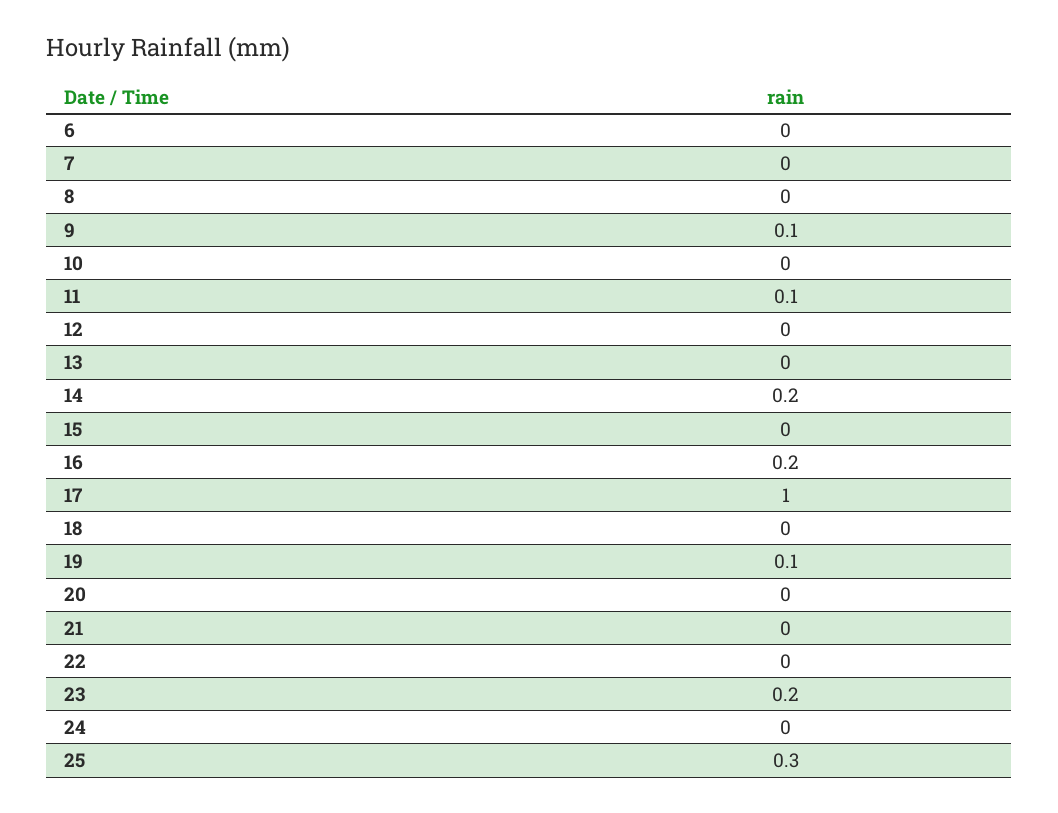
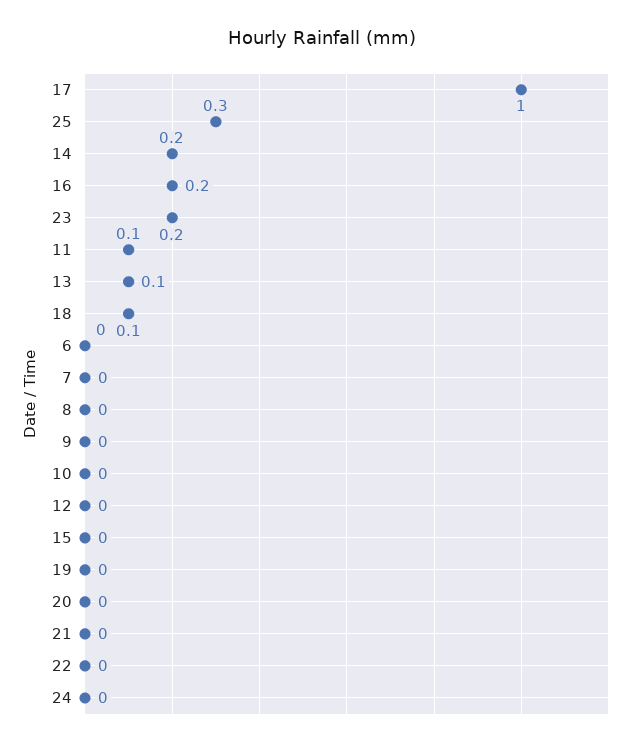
9: 0.1 -> 0
13: 0 -> 0.1
18: 0 -> 0.1
19: 0.1 -> 0

